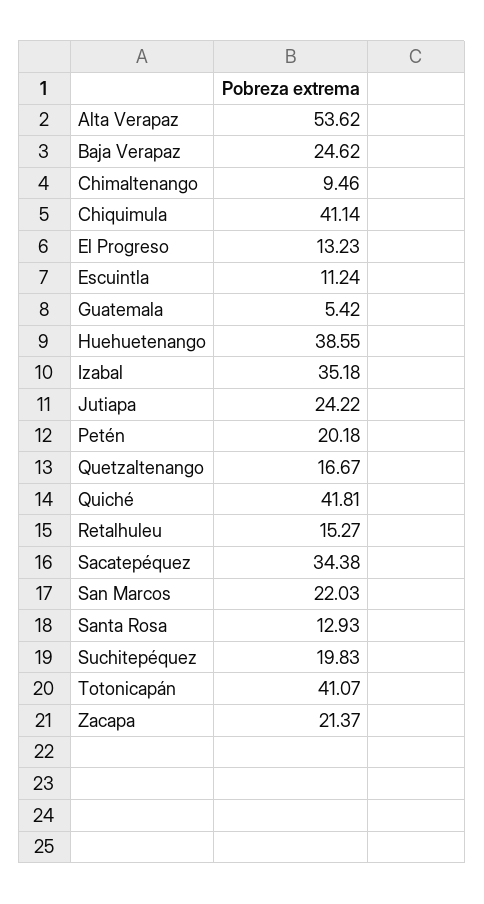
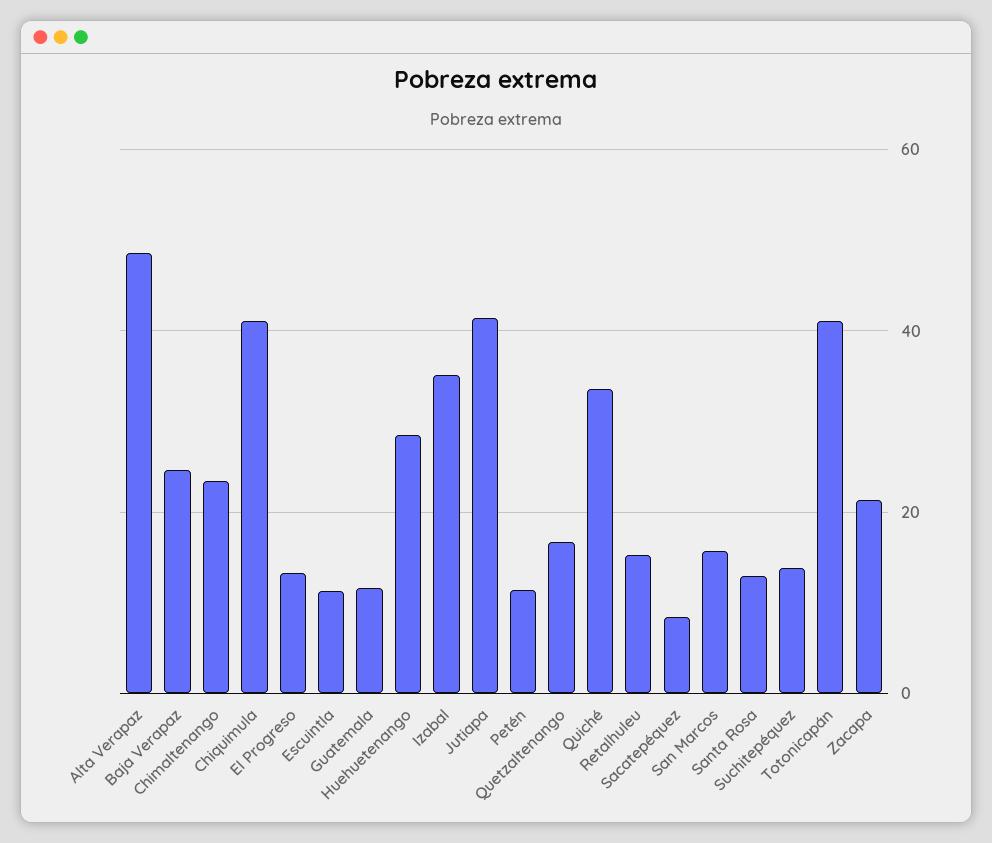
Alta Verapaz: 53.62 -> 48
Chimaltenango: 9.46 -> 24
Guatemala: 5.42 -> 12
Huehuetenango: 38.55 -> 28
Jutiapa: 24.22 -> 42
Petén: 20.18 -> 12
Quiché: 41.81 -> 34
Sacatepéquez: 34.38 -> 8
San Marcos: 22.03 -> 16
Suchitepéquez: 19.83 -> 14

